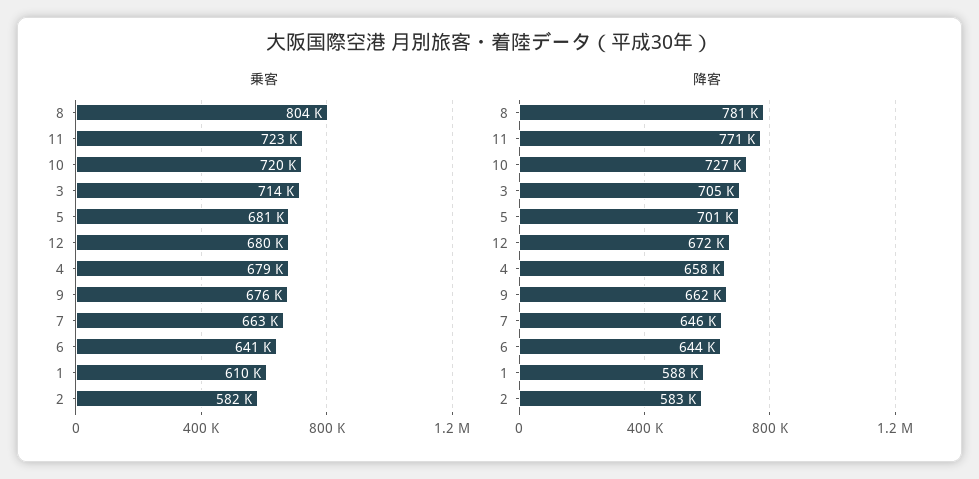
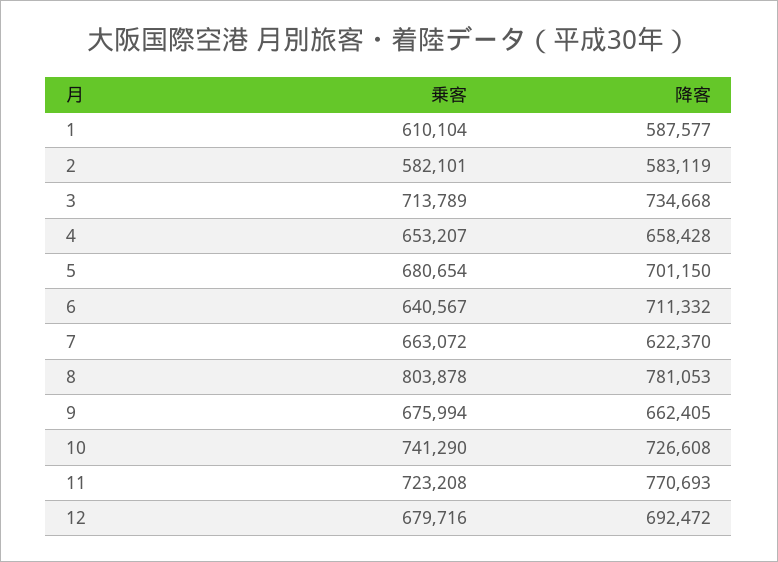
乗客, 10: 720000 -> 741290
乗客, 4: 679000 -> 653207
降客, 3: 705000 -> 734668
降客, 12: 672000 -> 692472
降客, 7: 646000 -> 622370
降客, 6: 644000 -> 711332

